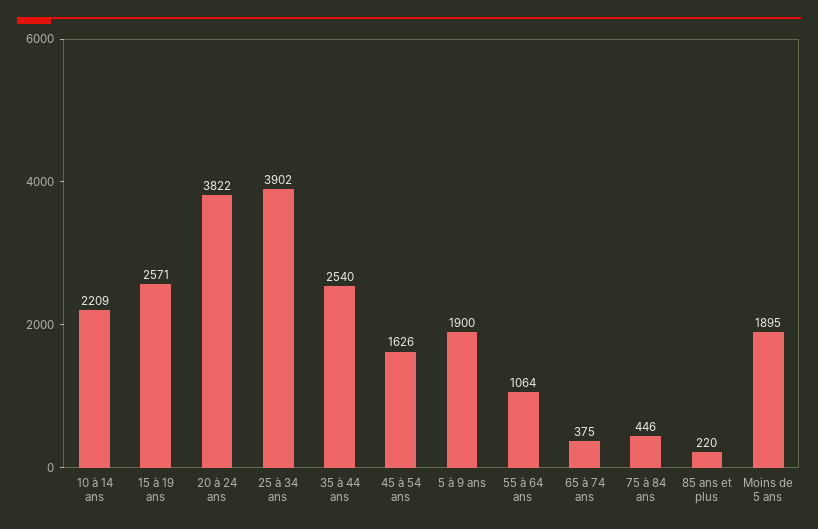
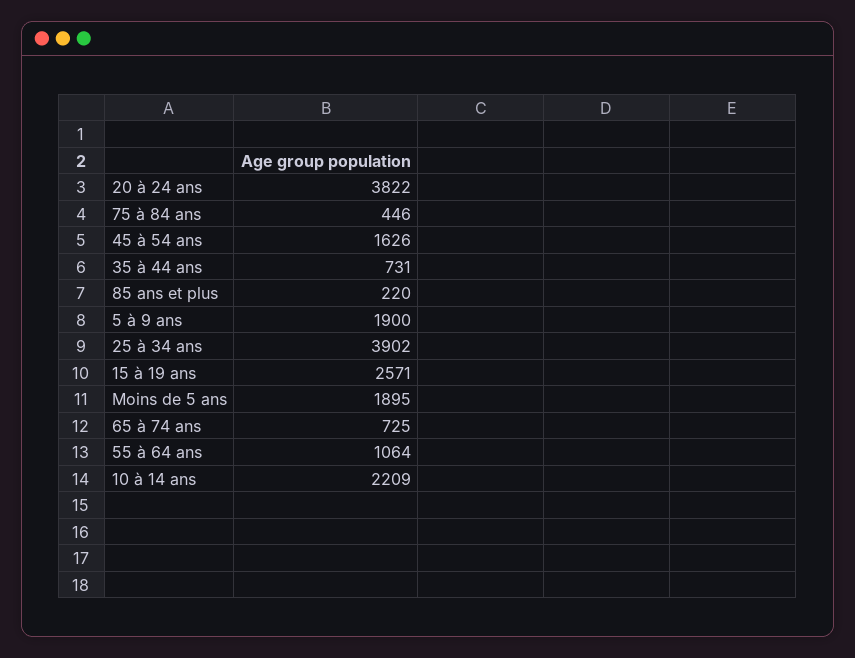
35 à 44 ans: 2540 -> 731
65 à 74 ans: 375 -> 725

